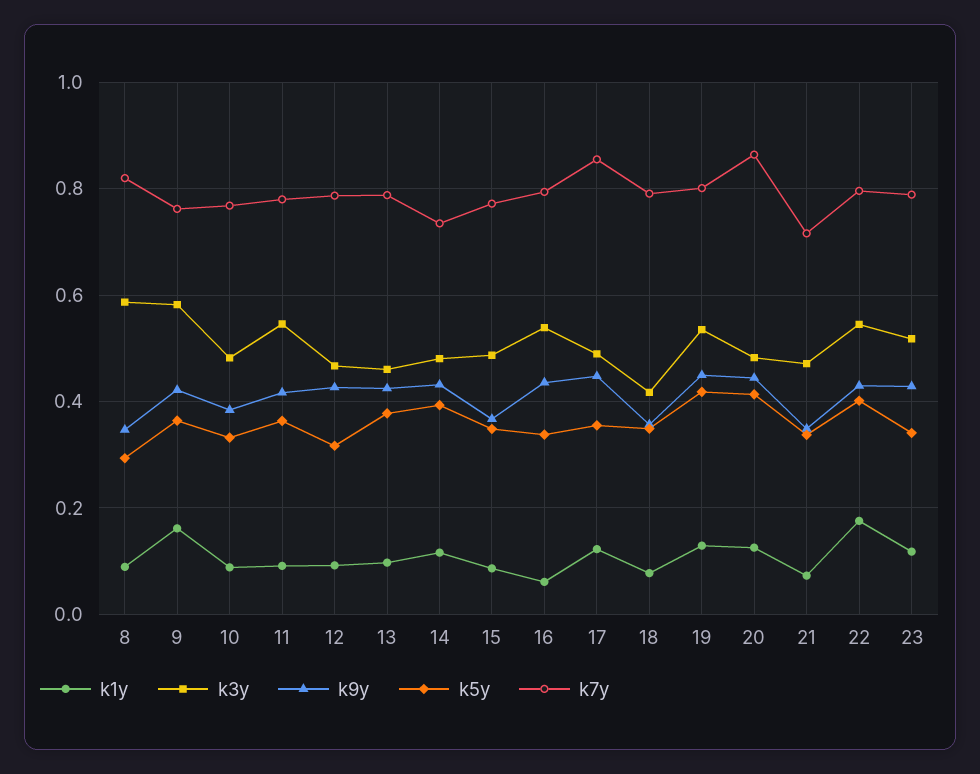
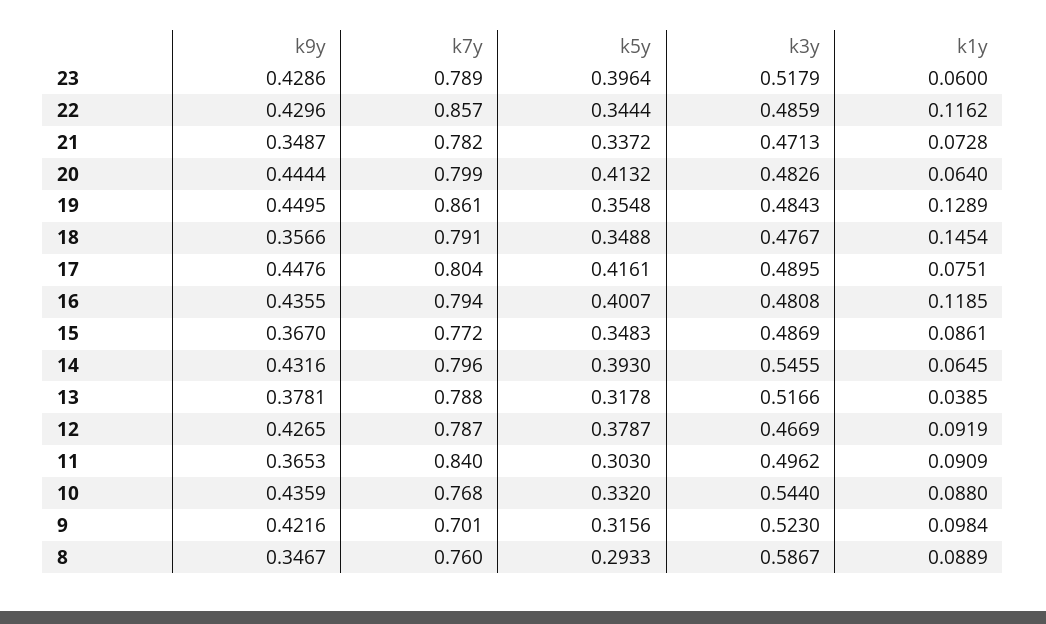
k7y, 8: 0.82 -> 0.76
k1y, 9: 0.16 -> 0.0984
k3y, 9: 0.58 -> 0.523
k5y, 9: 0.36 -> 0.3156
k7y, 9: 0.76 -> 0.701
k3y, 10: 0.48 -> 0.544
k9y, 10: 0.38 -> 0.4359
k3y, 11: 0.54 -> 0.4962
k9y, 11: 0.42 -> 0.3653
k5y, 11: 0.36 -> 0.303
k7y, 11: 0.78 -> 0.84
k5y, 12: 0.32 -> 0.3787
k1y, 13: 0.1 -> 0.0385
k3y, 13: 0.46 -> 0.5166
k9y, 13: 0.42 -> 0.3781
k5y, 13: 0.38 -> 0.3178
k1y, 14: 0.12 -> 0.0645
k3y, 14: 0.48 -> 0.5455
k7y, 14: 0.74 -> 0.796
k1y, 16: 0.06 -> 0.1185
k3y, 16: 0.54 -> 0.4808
k5y, 16: 0.34 -> 0.4007
k1y, 17: 0.12 -> 0.0751
k5y, 17: 0.36 -> 0.4161
k7y, 17: 0.86 -> 0.804
k1y, 18: 0.08 -> 0.1454
k3y, 18: 0.42 -> 0.4767
k3y, 19: 0.54 -> 0.4843
k5y, 19: 0.42 -> 0.3548
k7y, 19: 0.8 -> 0.861
k1y, 20: 0.12 -> 0.064
k7y, 20: 0.86 -> 0.799
k7y, 21: 0.72 -> 0.782
k1y, 22: 0.18 -> 0.1162
k3y, 22: 0.54 -> 0.4859
k5y, 22: 0.4 -> 0.3444
k7y, 22: 0.8 -> 0.857
k1y, 23: 0.12 -> 0.06
k5y, 23: 0.34 -> 0.3964

